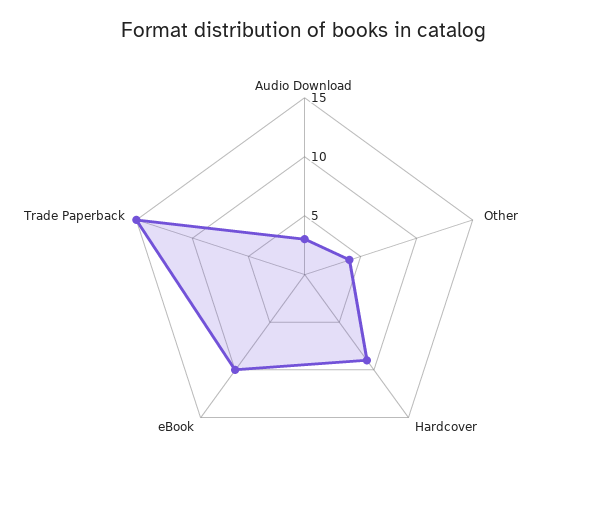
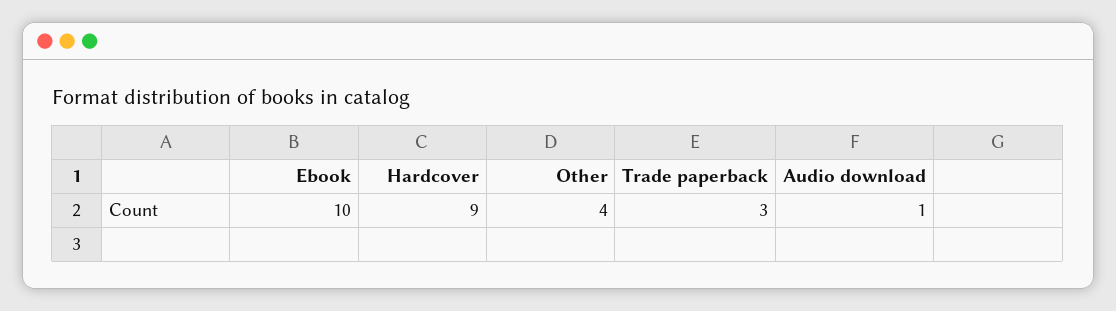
Audio Download: 3 -> 1
Trade Paperback: 15 -> 3

